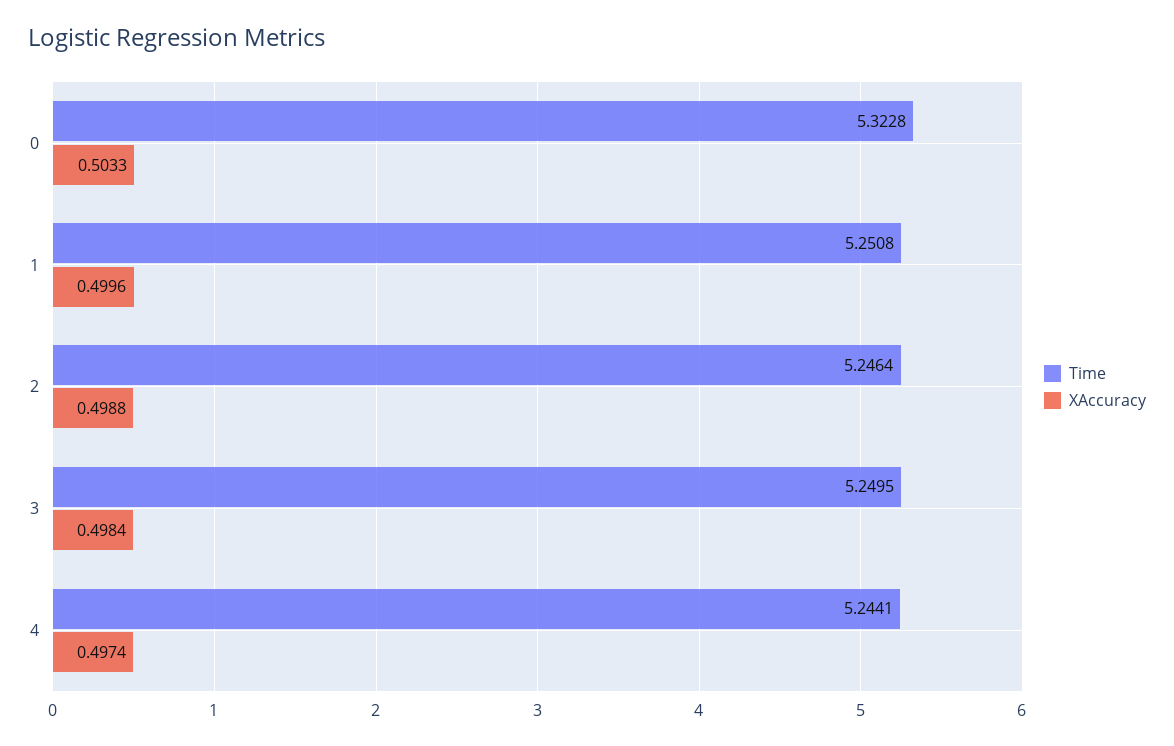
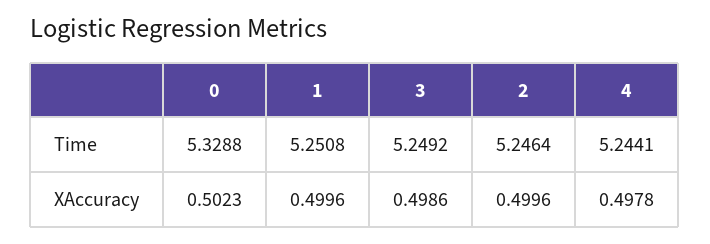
Time, 0: 5.3228 -> 5.3288
XAccuracy, 0: 0.5033 -> 0.5023
XAccuracy, 2: 0.4988 -> 0.4996
Time, 3: 5.2495 -> 5.2492
XAccuracy, 3: 0.4984 -> 0.4986
XAccuracy, 4: 0.4974 -> 0.4978

